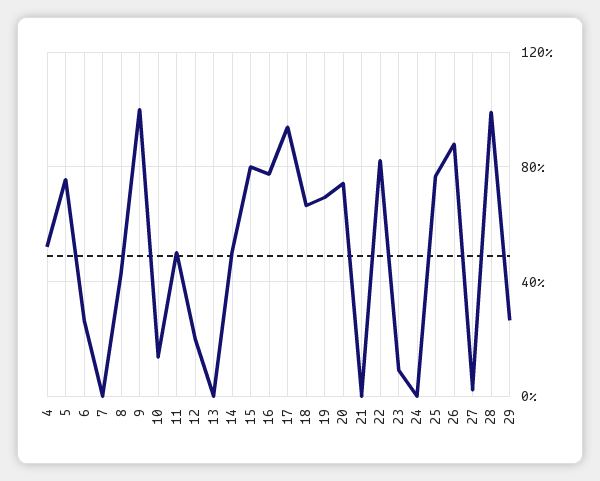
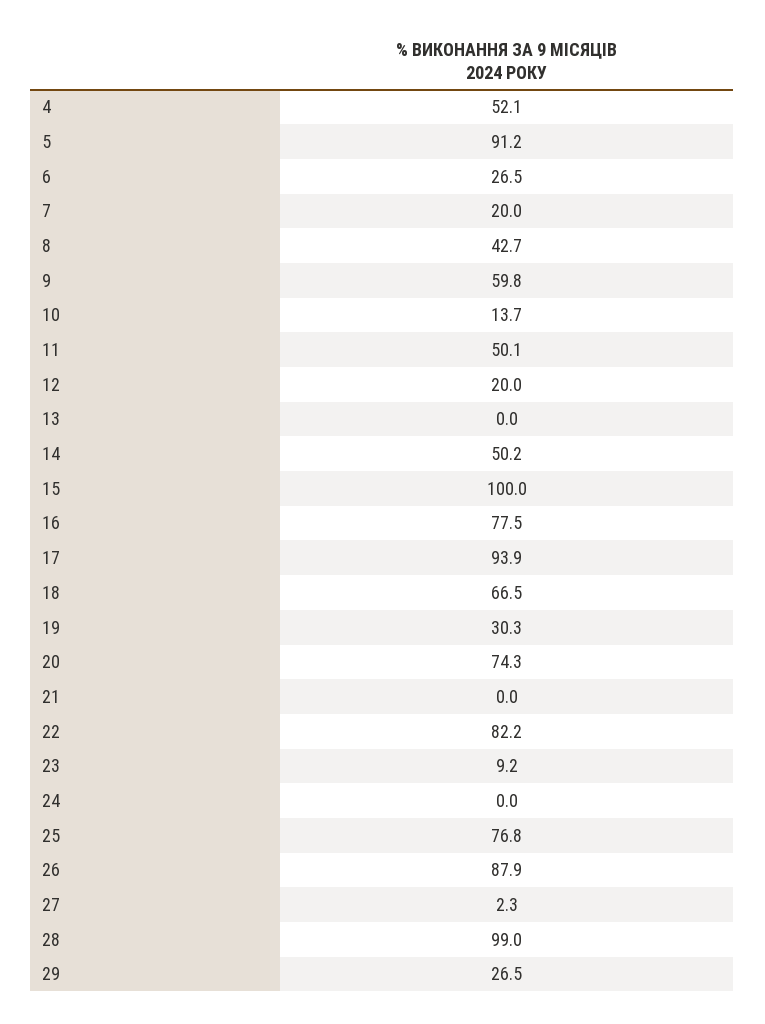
5: 75 -> 91.2
7: 0 -> 20
9: 100 -> 59.8
15: 80 -> 100
19: 70 -> 30.3

